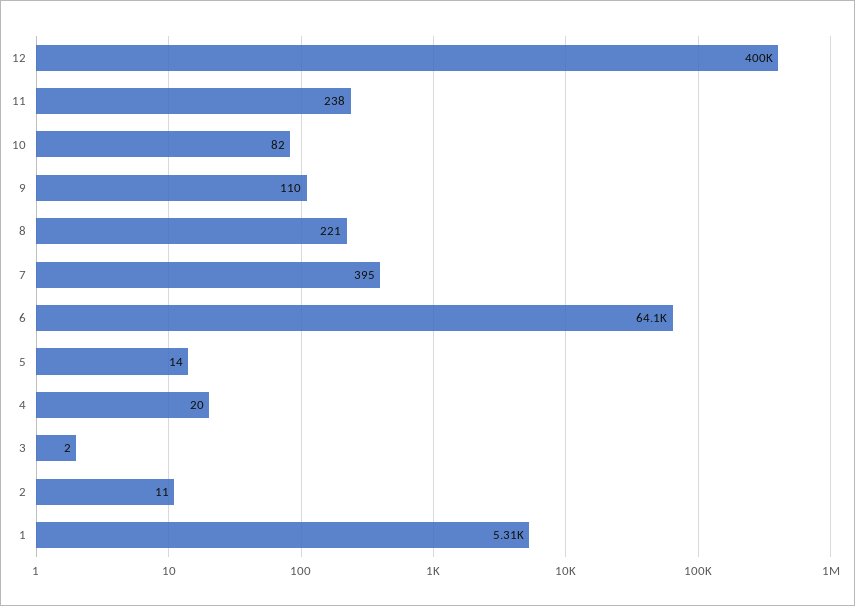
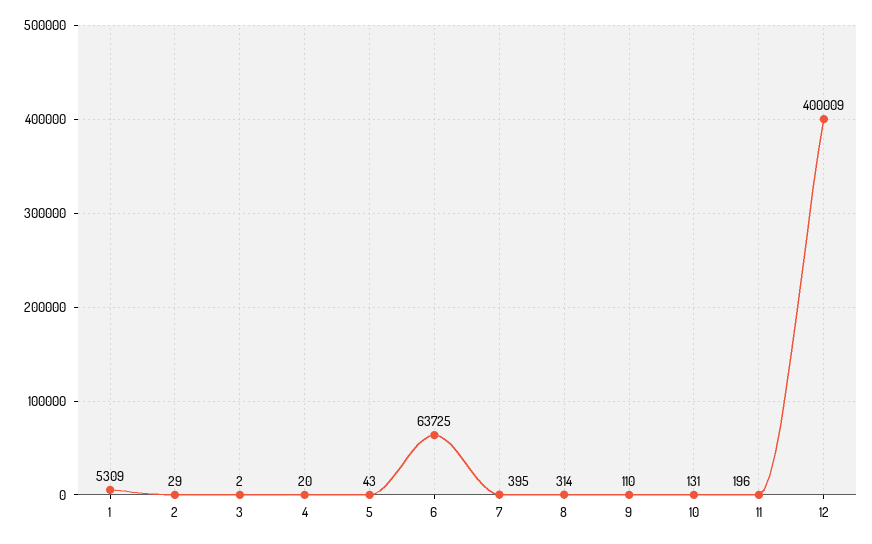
11: 238 -> 196
10: 82 -> 131
8: 221 -> 314
6: 64100 -> 63725
5: 14 -> 43
2: 11 -> 29

